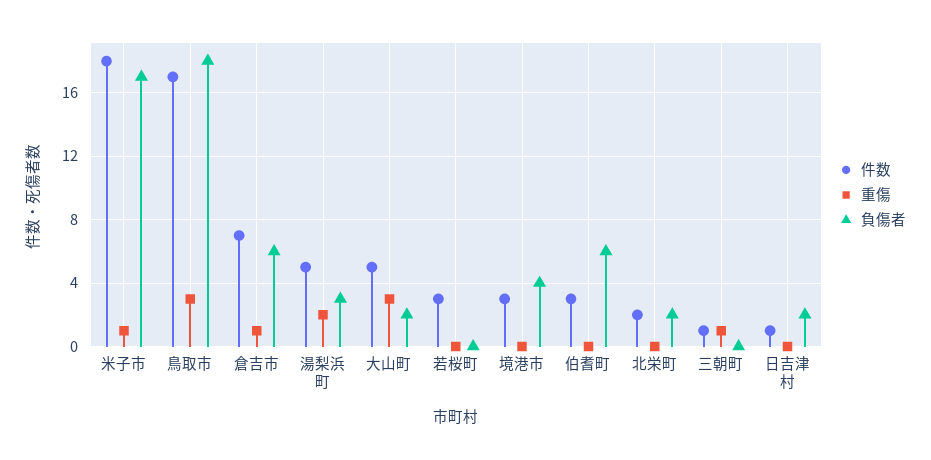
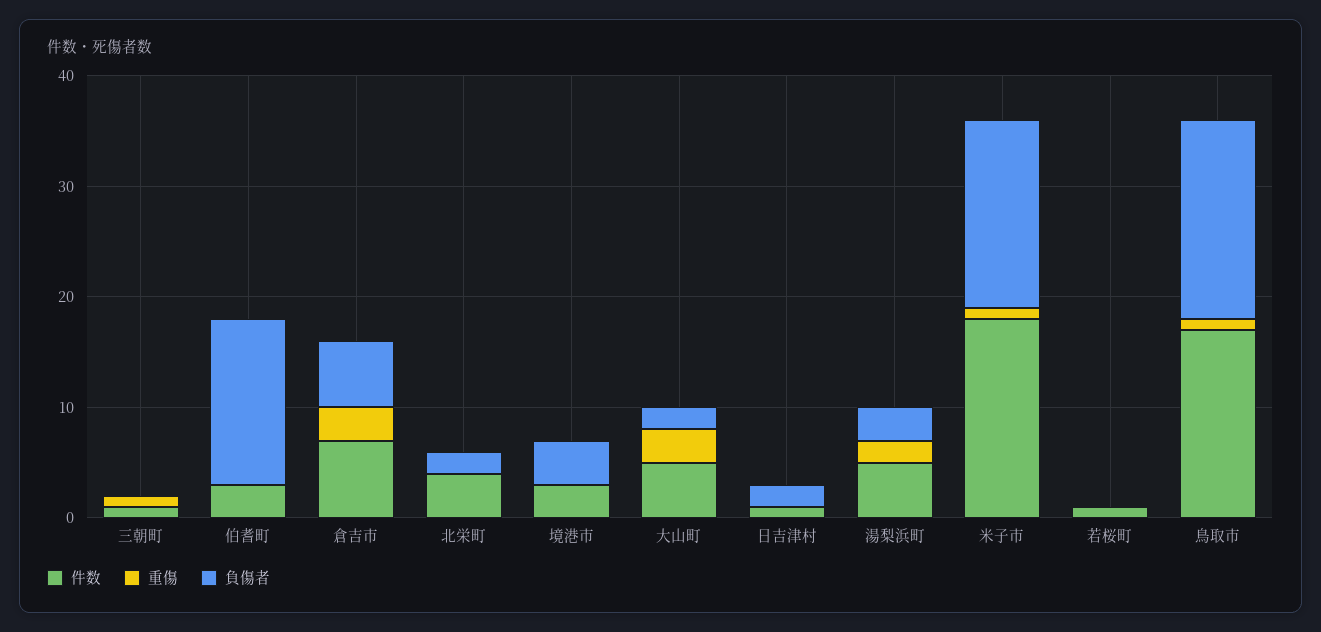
重傷, 鳥取市: 3 -> 1
重傷, 倉吉市: 1 -> 3
件数, 若桜町: 3 -> 1
負傷者, 伯耆町: 6 -> 15
件数, 北栄町: 2 -> 4

